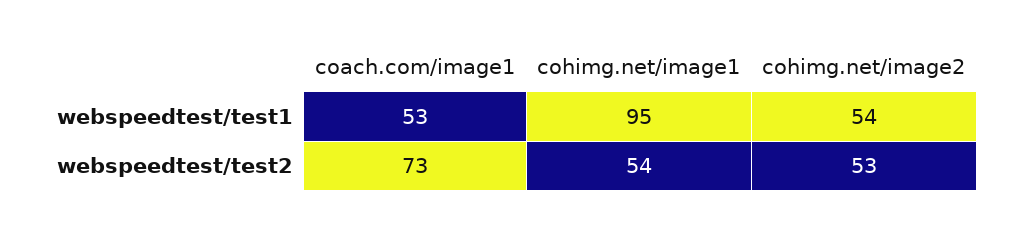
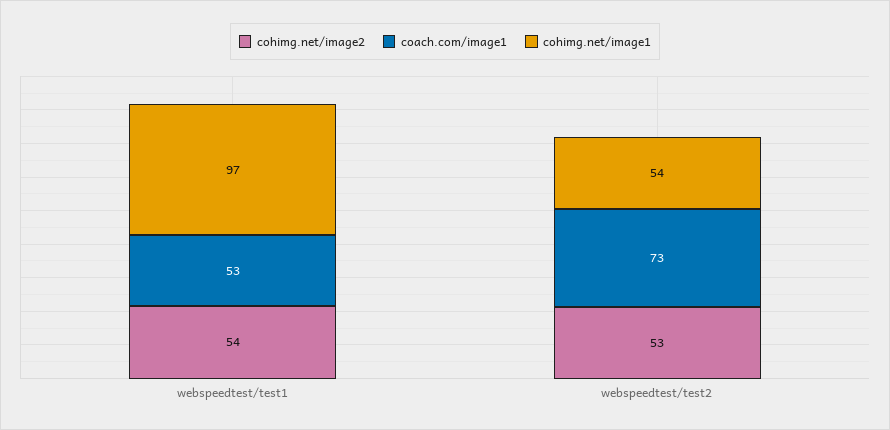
cohimg.net/image1, webspeedtest/test1: 95 -> 97

